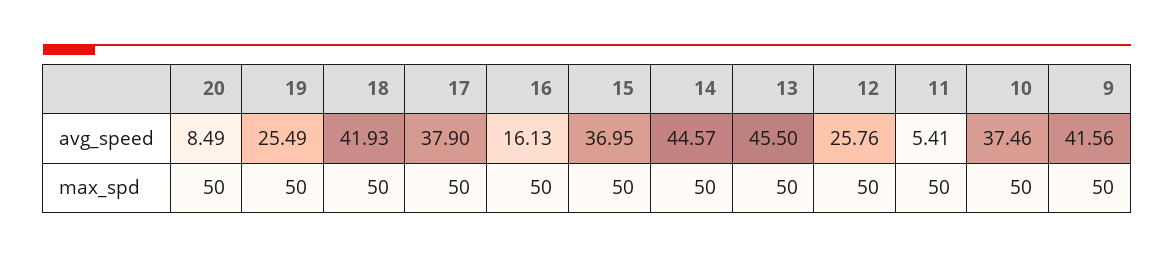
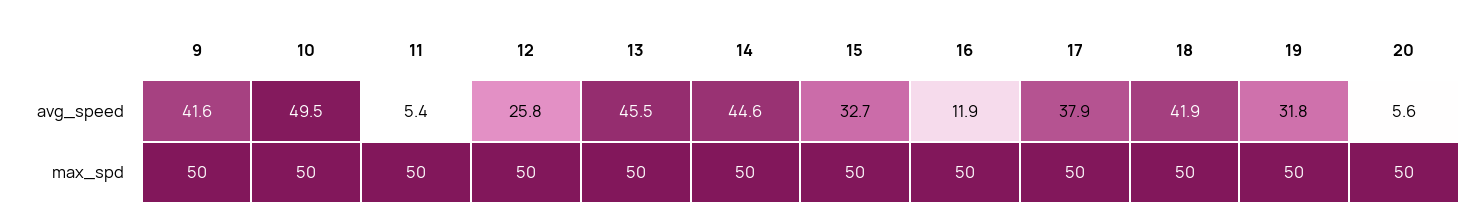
20, avg_speed: 8.49 -> 5.6
19, avg_speed: 25.49 -> 31.8
16, avg_speed: 16.13 -> 11.9
15, avg_speed: 36.95 -> 32.7
10, avg_speed: 37.46 -> 49.5

